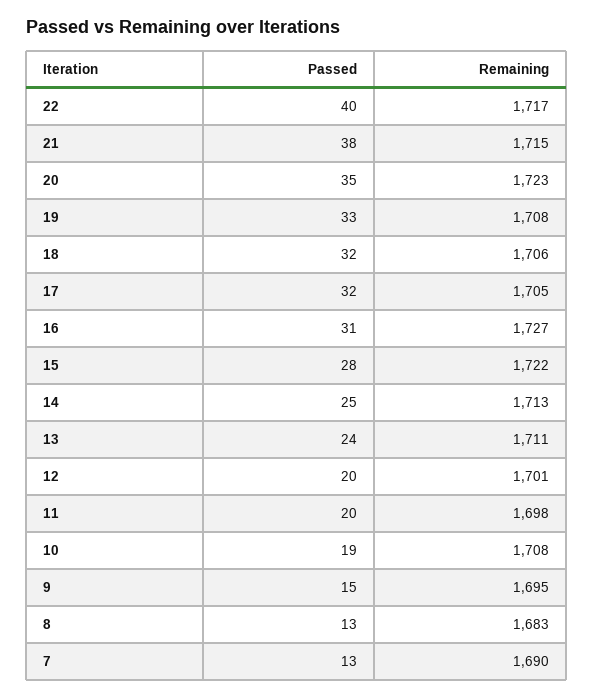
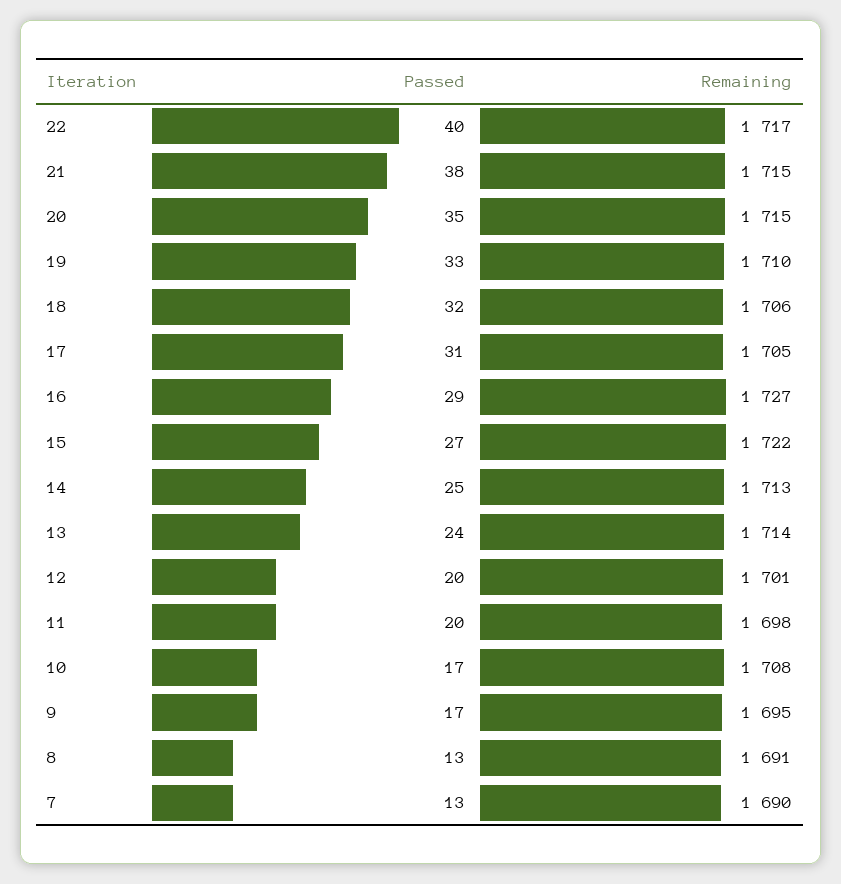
Remaining, 20: 1723 -> 1715
Remaining, 19: 1708 -> 1710
Passed, 17: 32 -> 31
Passed, 16: 31 -> 29
Passed, 15: 28 -> 27
Remaining, 13: 1711 -> 1714
Passed, 10: 19 -> 17
Passed, 9: 15 -> 17
Remaining, 8: 1683 -> 1691

